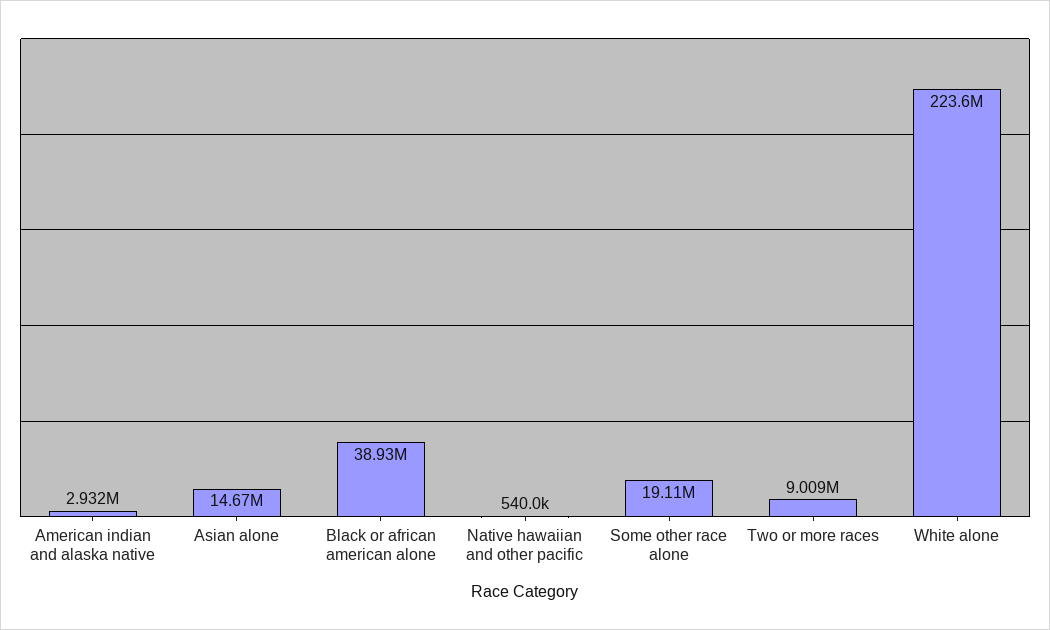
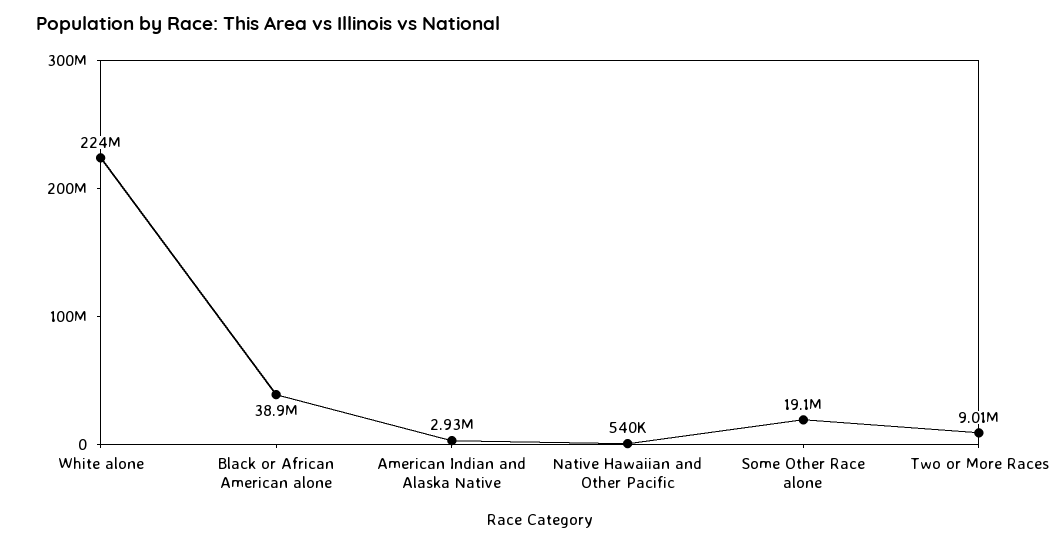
Asian alone: 14670000 -> none

